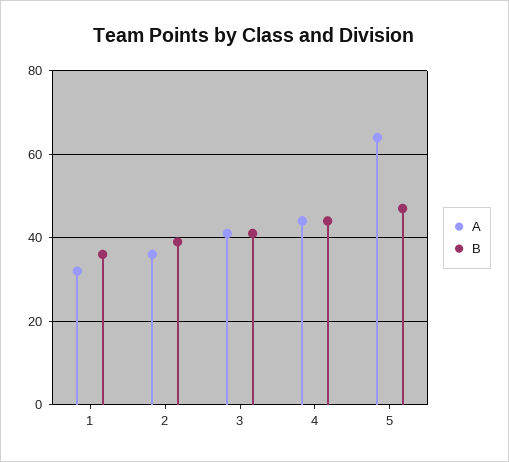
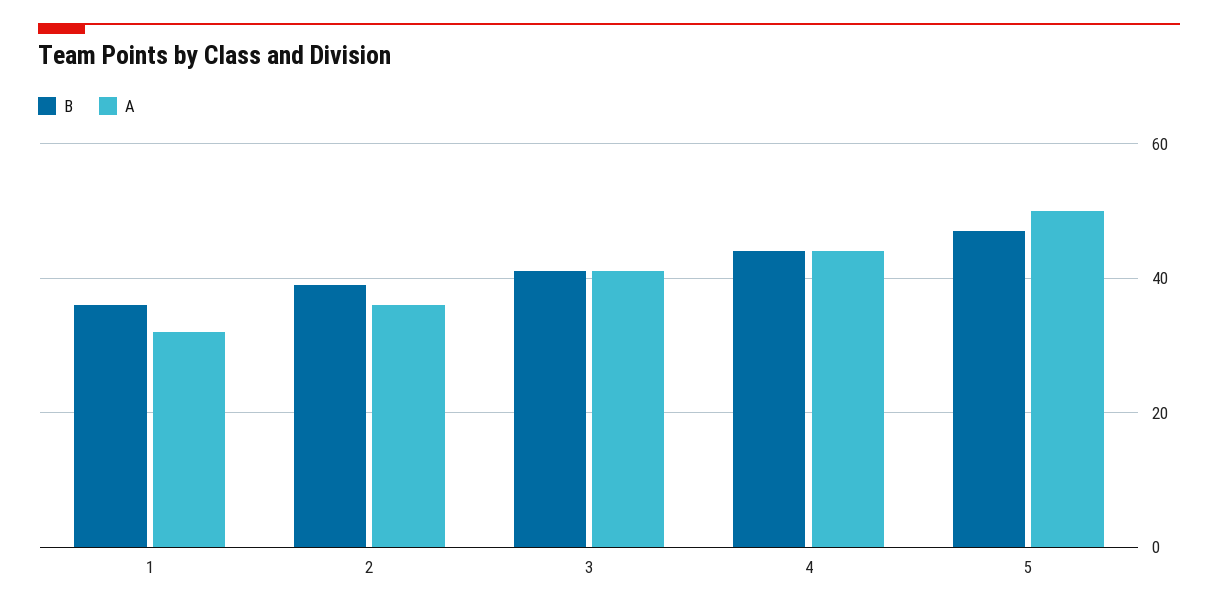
A, 5: 65 -> 50

